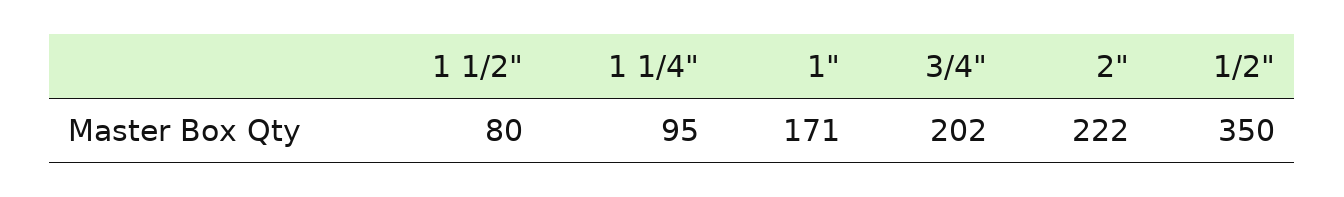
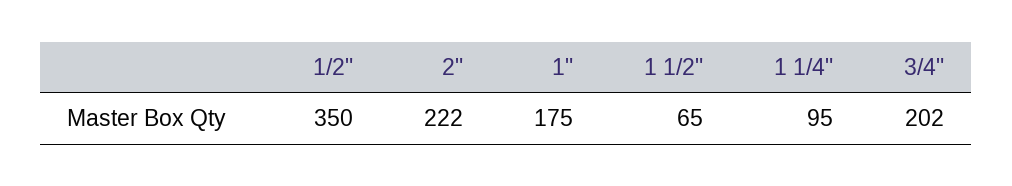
1 1/2": 80 -> 65
1": 171 -> 175

